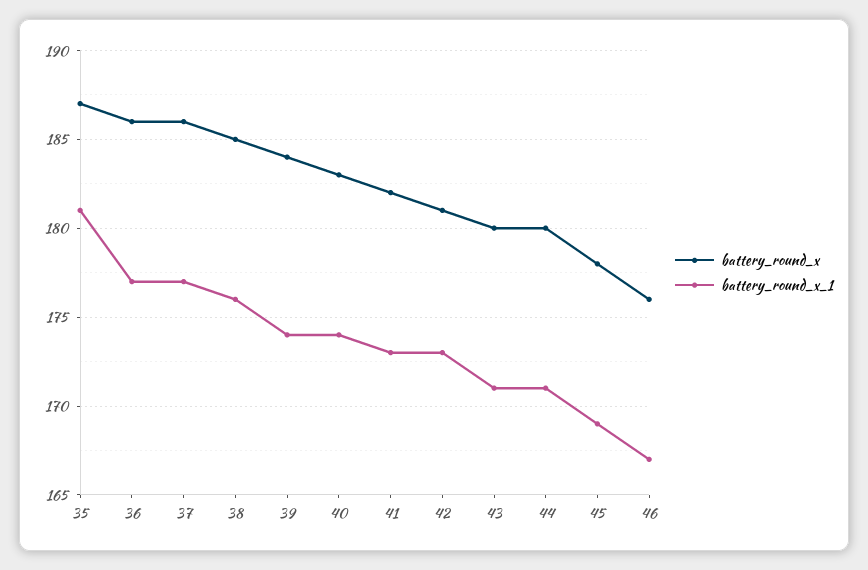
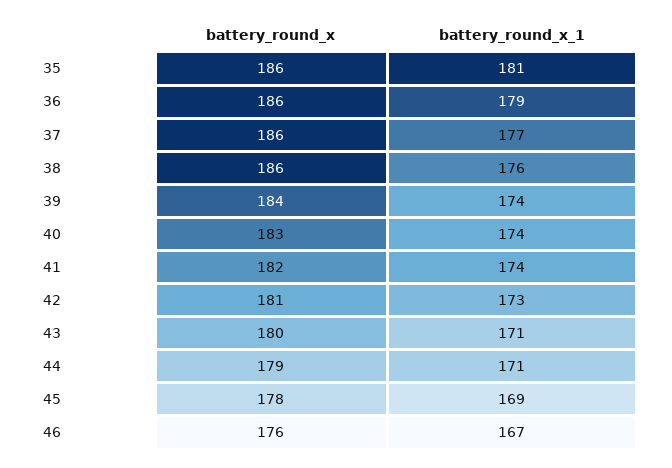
battery_round_x, 35: 187 -> 186
battery_round_x_1, 36: 177 -> 179
battery_round_x, 38: 185 -> 186
battery_round_x_1, 41: 173 -> 174
battery_round_x, 44: 180 -> 179

